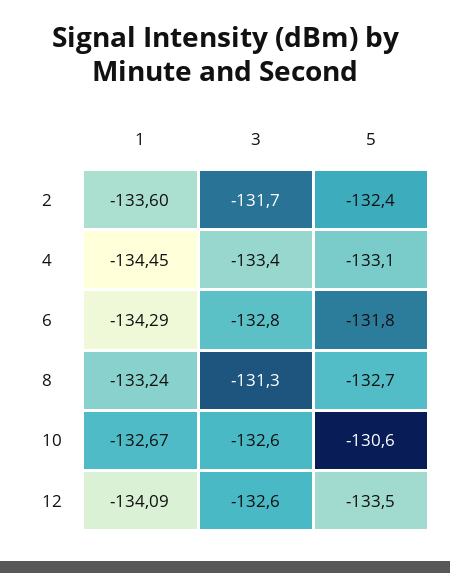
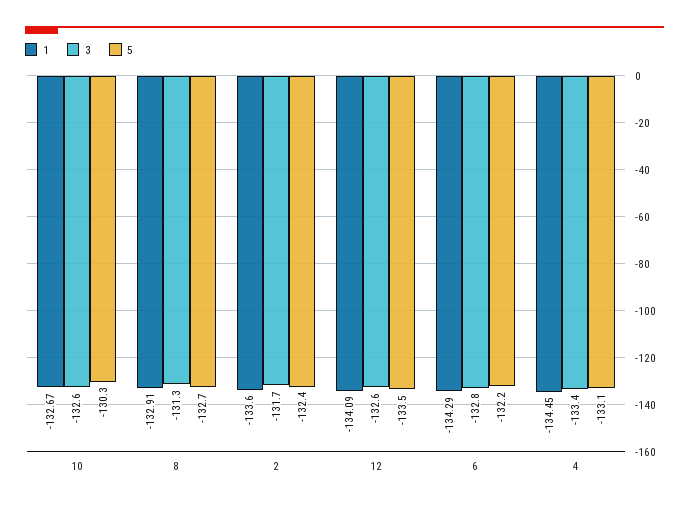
5, 6: -131.8 -> -132.2
1, 8: -133.24 -> -132.91
5, 10: -130.6 -> -130.3

